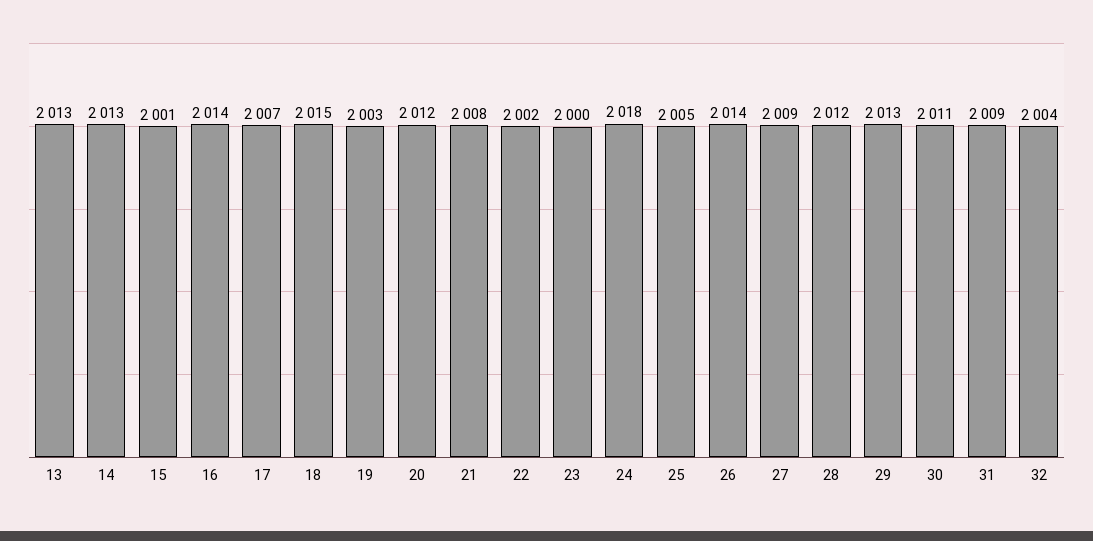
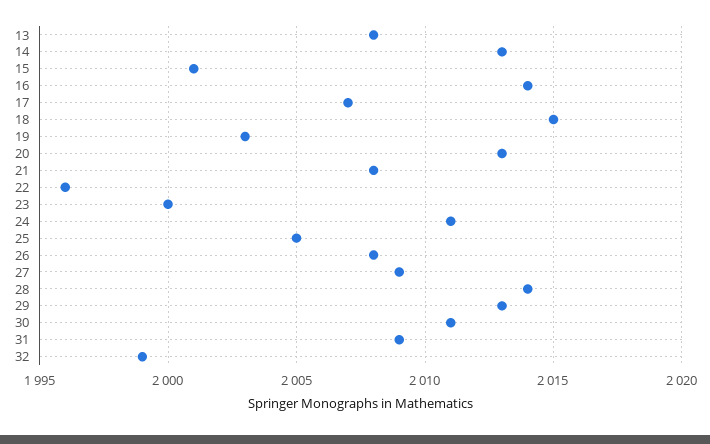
13: 2013 -> 2008
20: 2012 -> 2013
22: 2002 -> 1996
24: 2018 -> 2011
26: 2014 -> 2008
28: 2012 -> 2014
32: 2004 -> 1999

